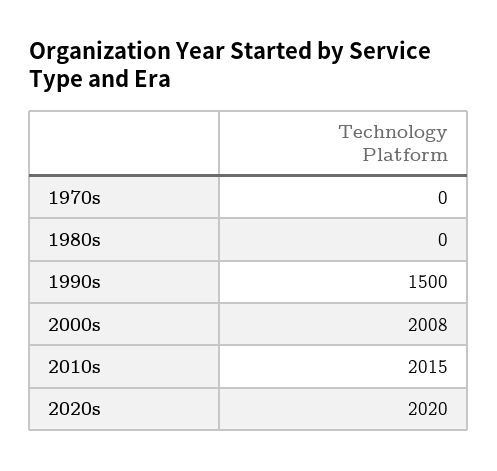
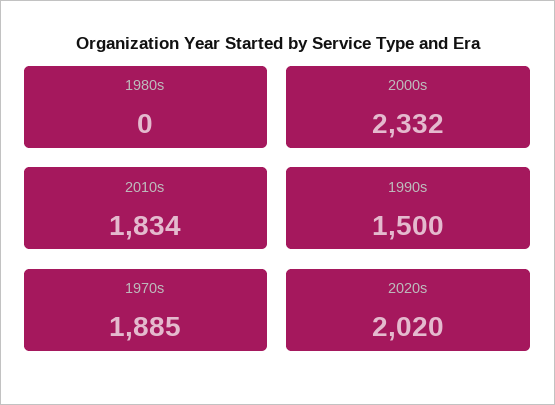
1970s: 0 -> 1885
2000s: 2008 -> 2332
2010s: 2015 -> 1834

